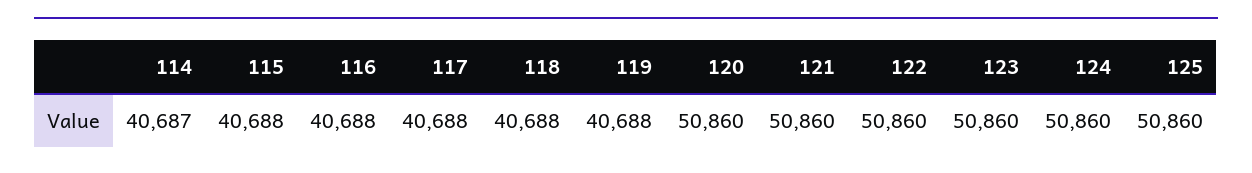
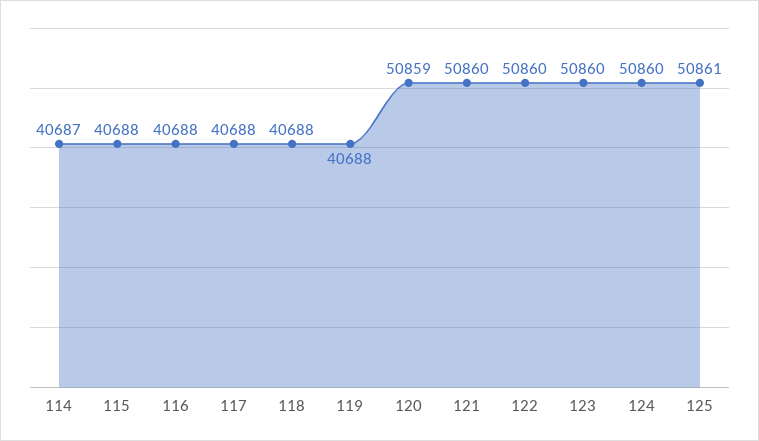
120: 50860 -> 50859
125: 50860 -> 50861

